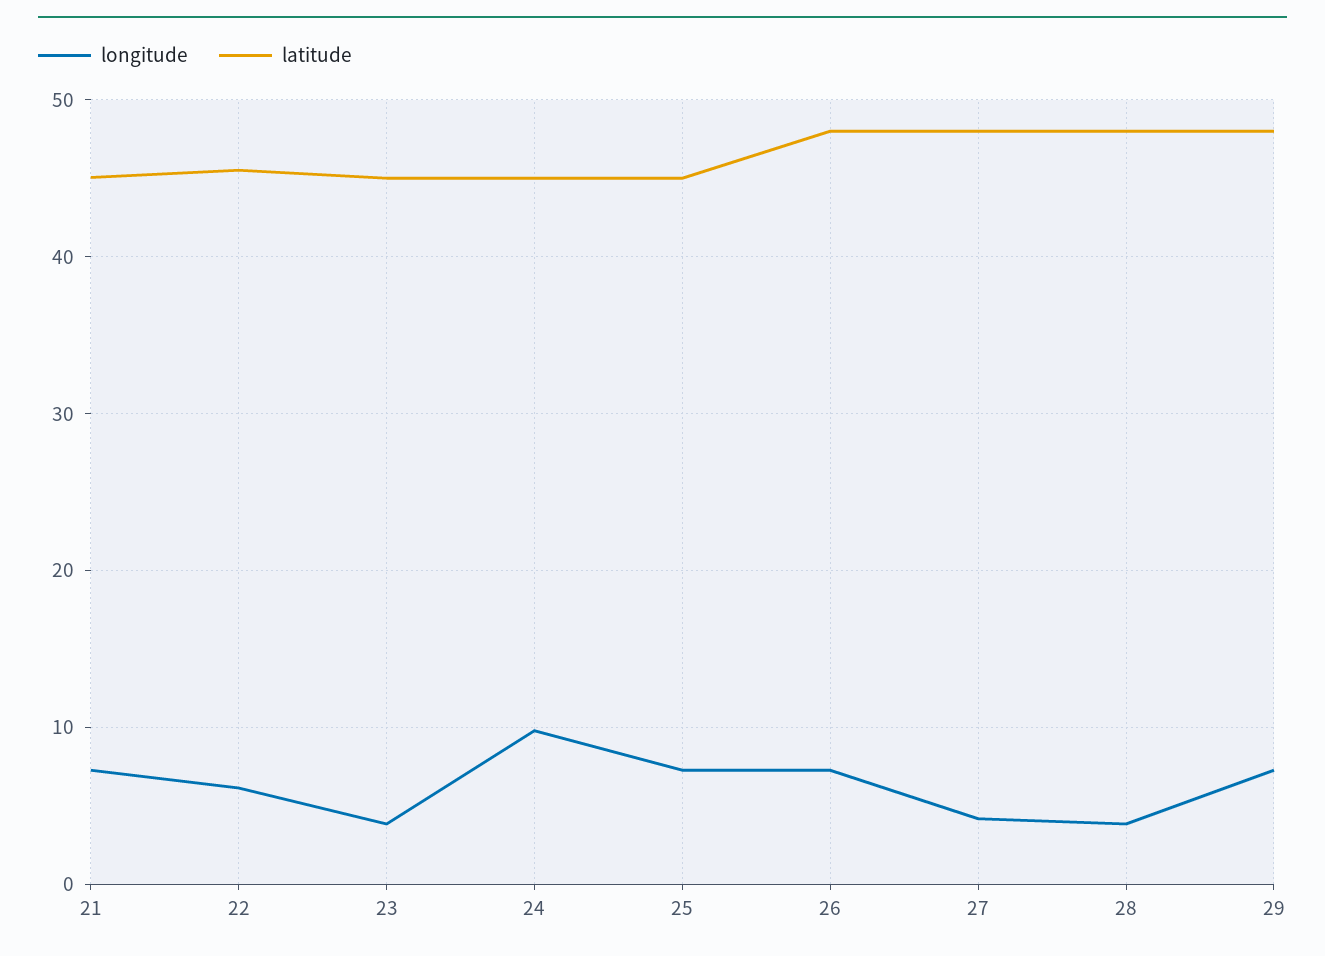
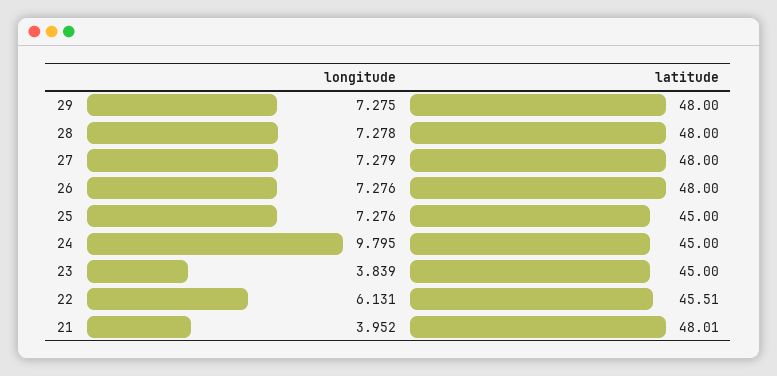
longitude, 21: 7 -> 3.952
latitude, 21: 45 -> 48.01
longitude, 27: 4 -> 7.279
longitude, 28: 4 -> 7.278

